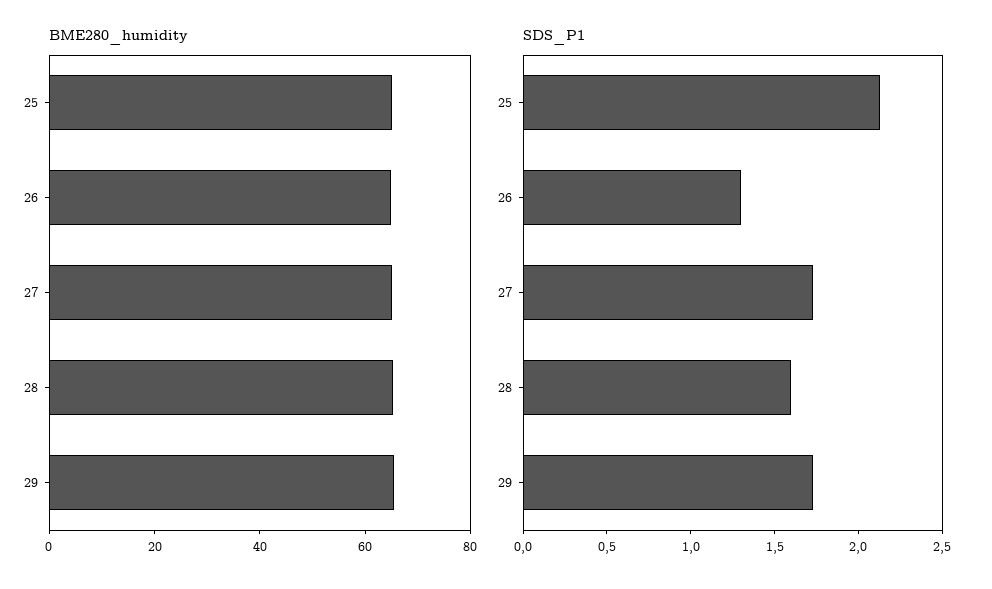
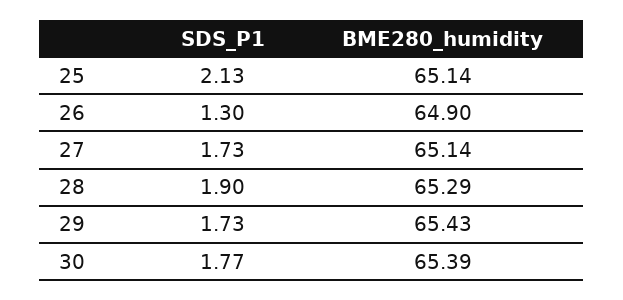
SDS_P1, 28: 1.6 -> 1.9
SDS_P1, 30: none -> 1.77
BME280_humidity, 30: none -> 65.39

